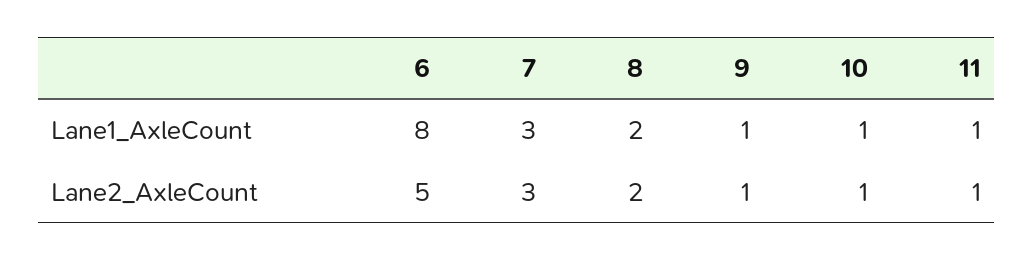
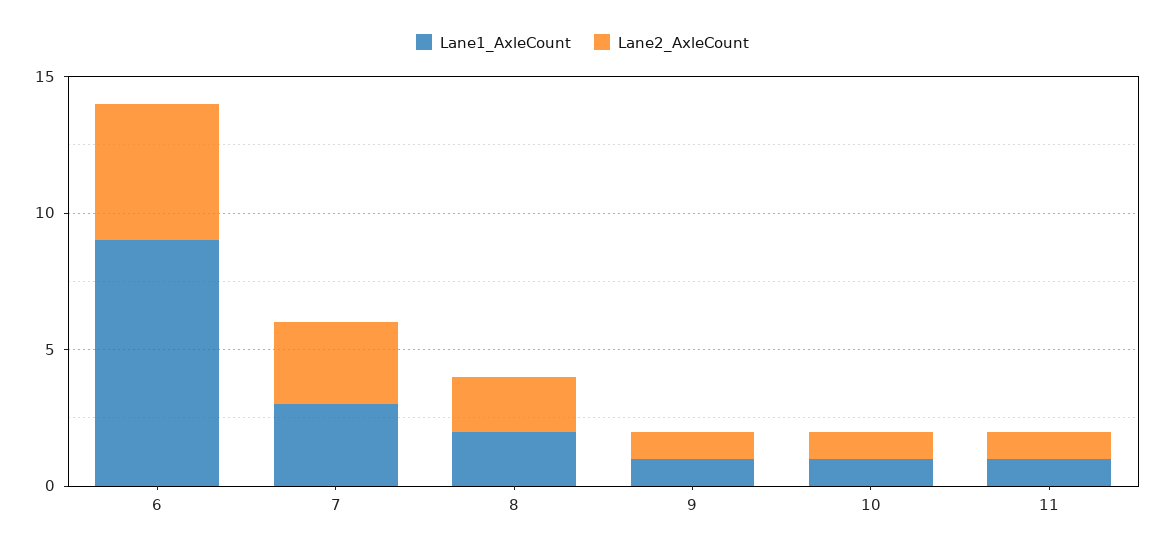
Lane1_AxleCount, 6: 8 -> 9

